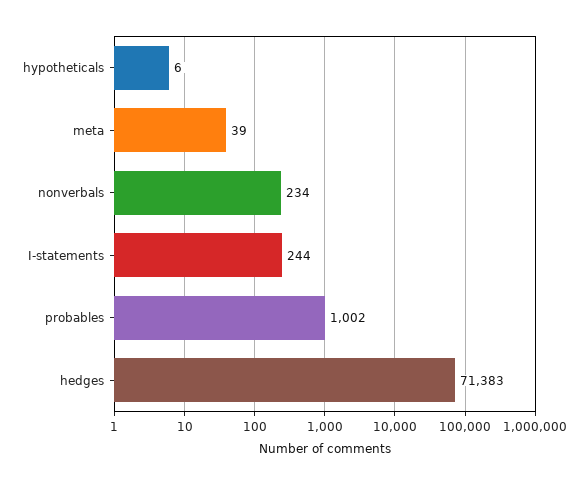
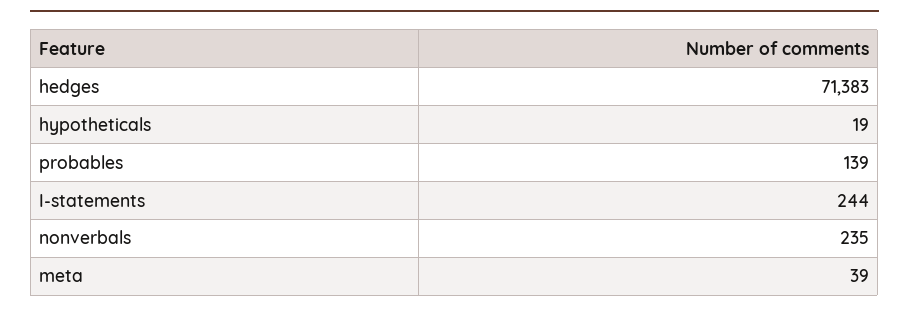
hypotheticals: 6 -> 19
nonverbals: 234 -> 235
probables: 1002 -> 139

